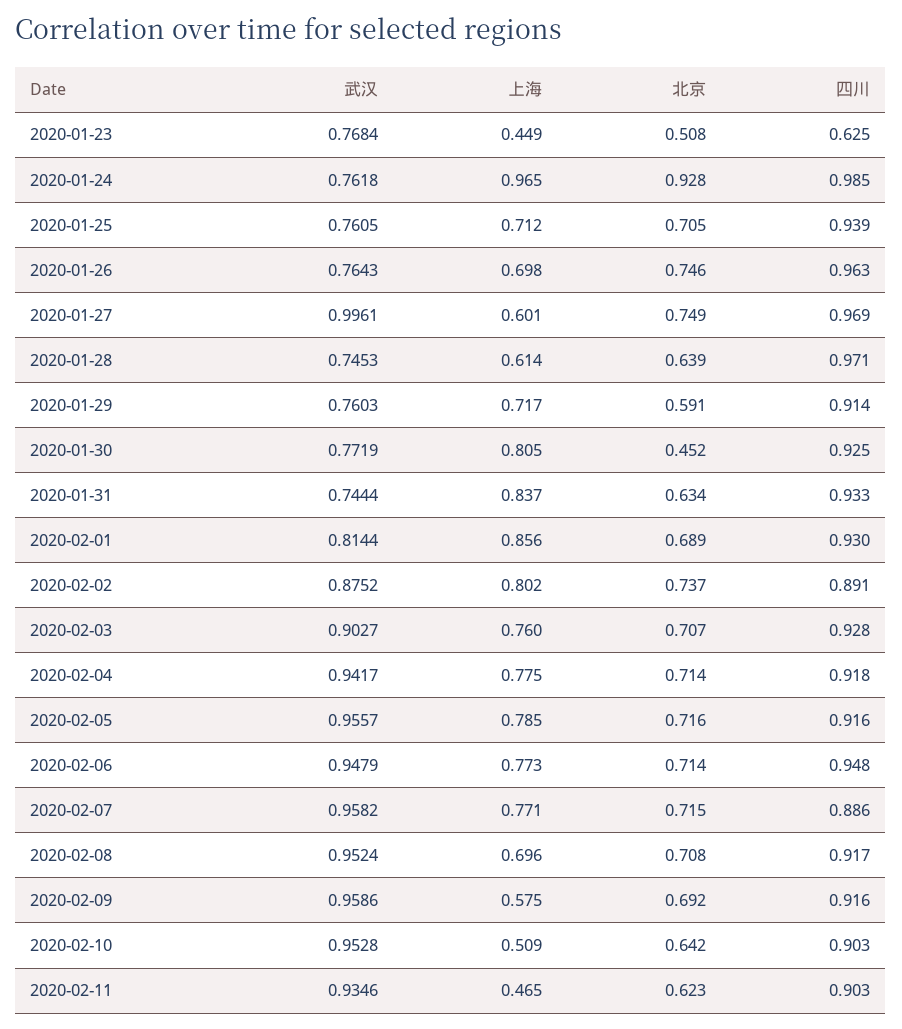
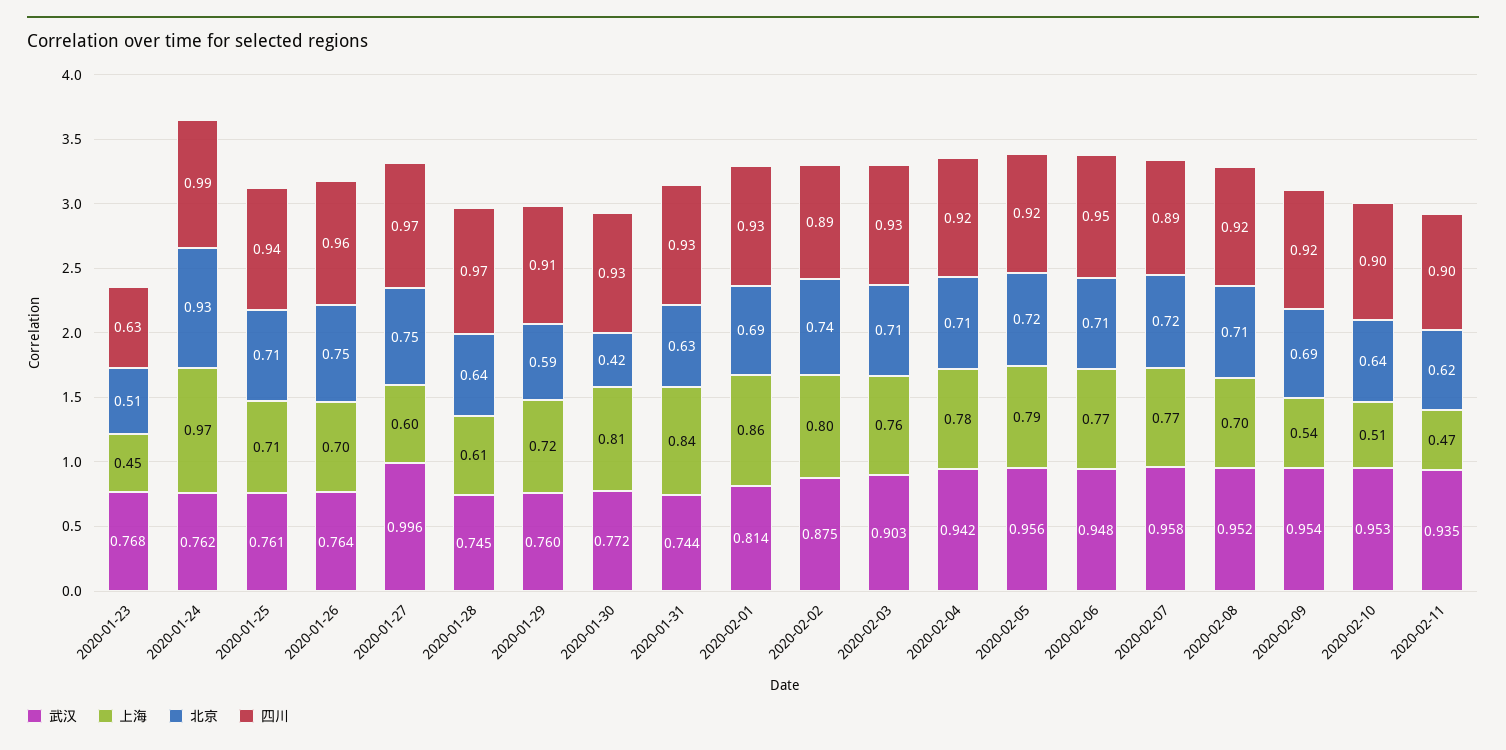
北京, 2020-01-30: 0.452 -> 0.42
武汉, 2020-02-09: 0.9586 -> 0.954
上海, 2020-02-09: 0.575 -> 0.54

